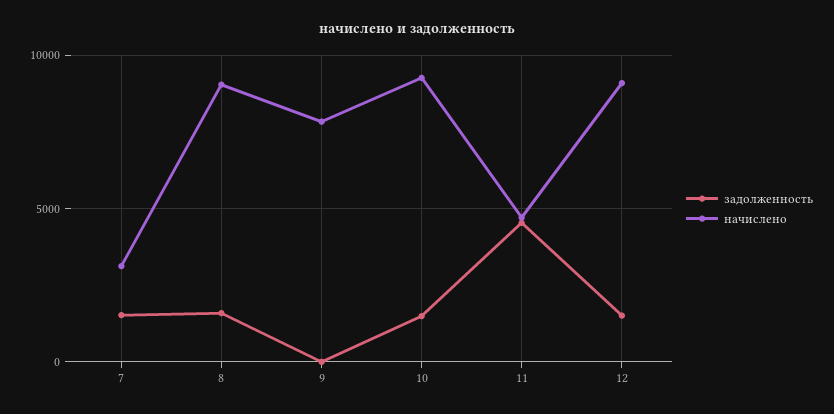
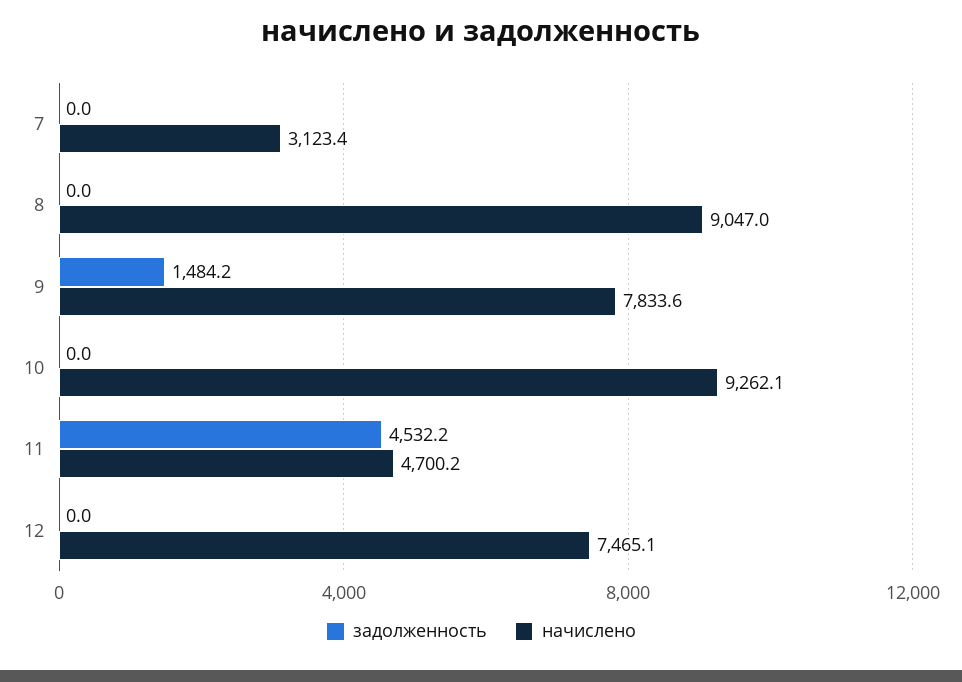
задолженность, 7: 1500 -> 0
задолженность, 8: 1500 -> 0
задолженность, 9: 0 -> 1484.2
задолженность, 10: 1500 -> 0
задолженность, 12: 1500 -> 0
начислено, 12: 9000 -> 7465.1

